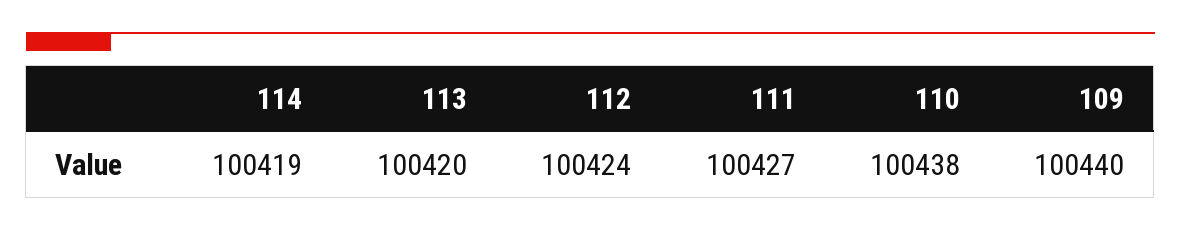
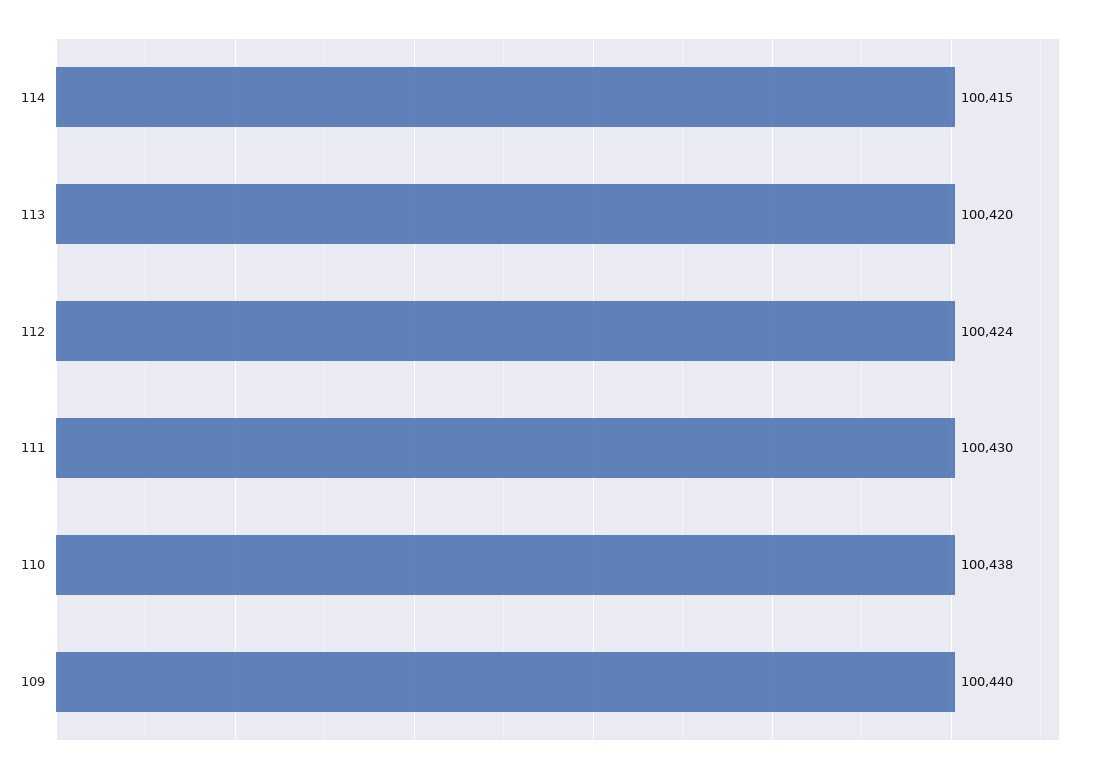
114: 100419 -> 100415
111: 100427 -> 100430

